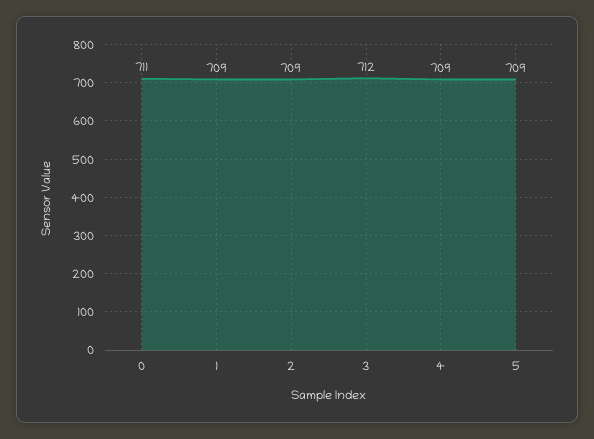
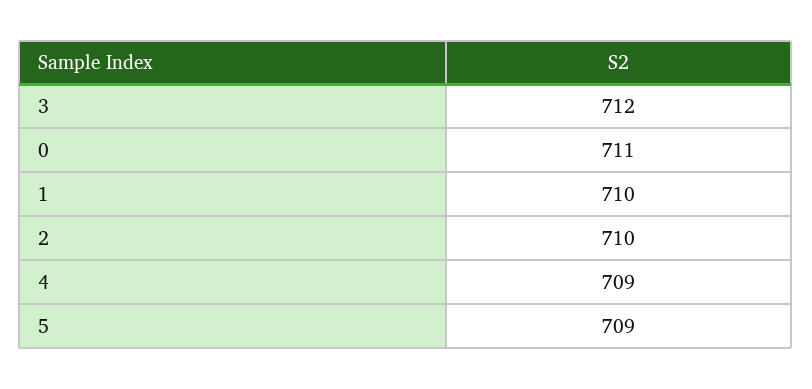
1: 709 -> 710
2: 709 -> 710

